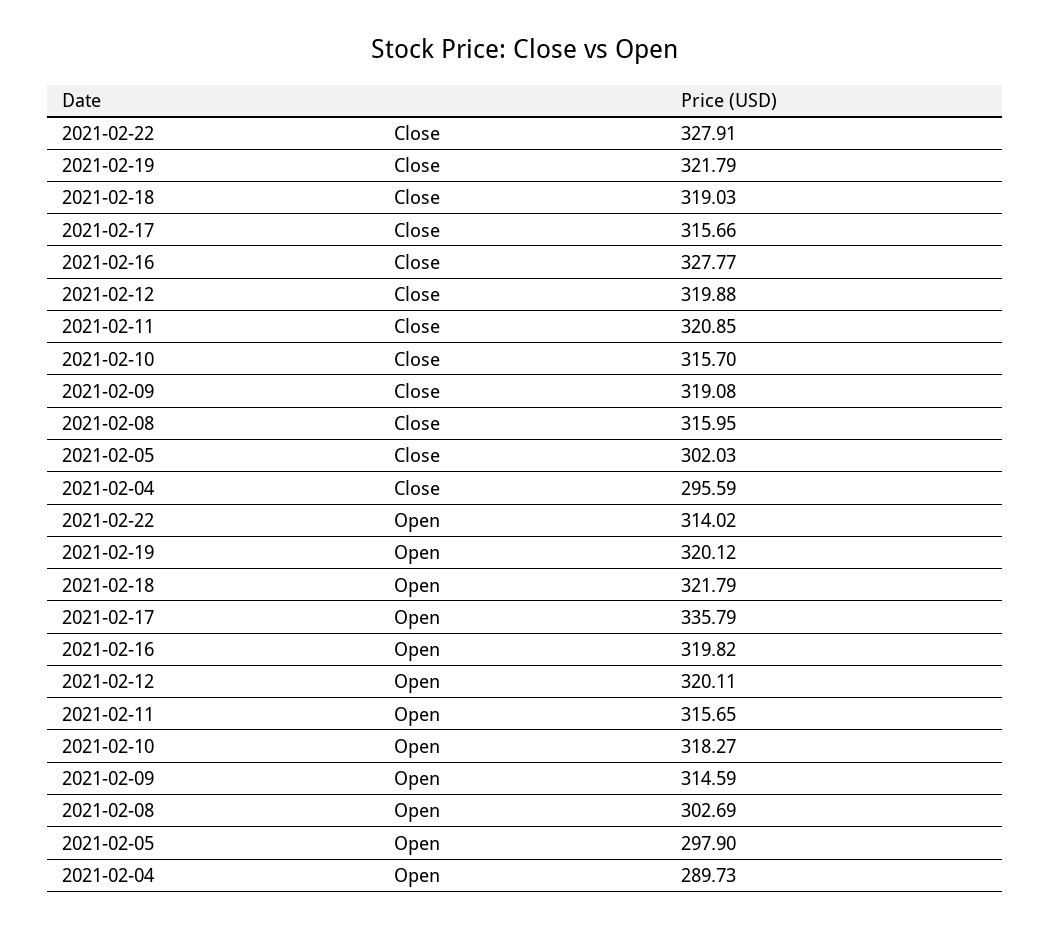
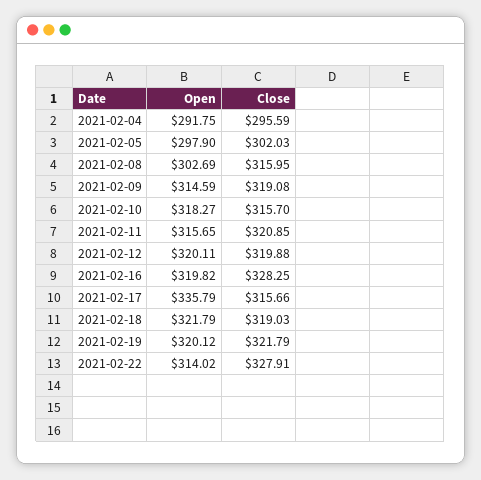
2021-02-16, Close: 327.77 -> 328.25
2021-02-04, Open: 289.73 -> 291.75

